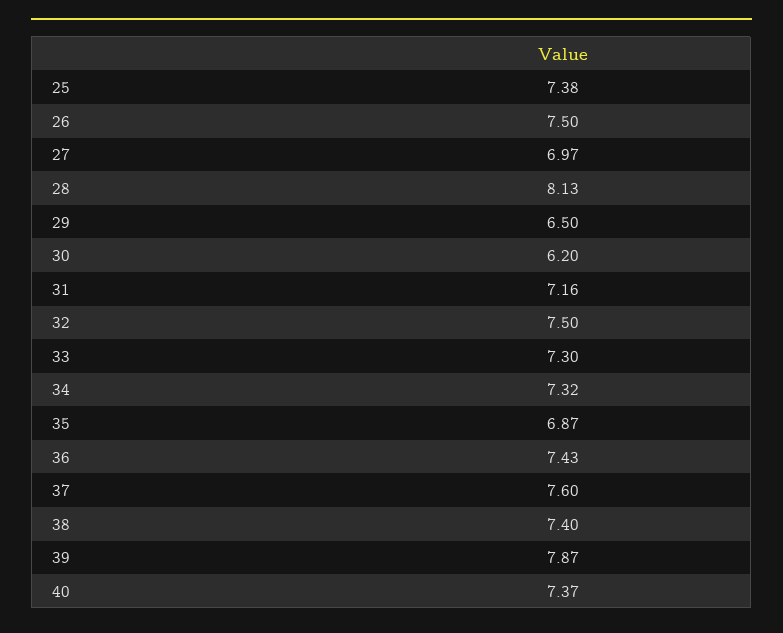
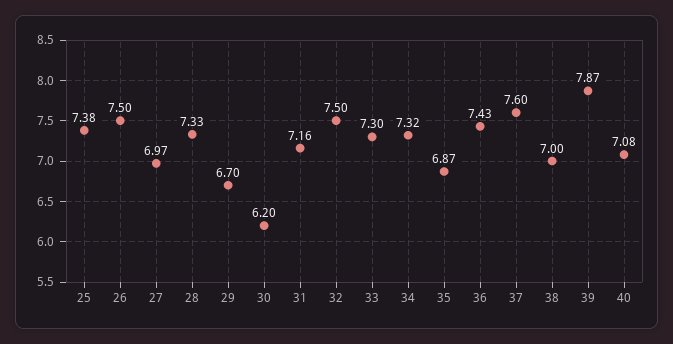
28: 8.13 -> 7.33
29: 6.5 -> 6.7
38: 7.4 -> 7
40: 7.37 -> 7.08

